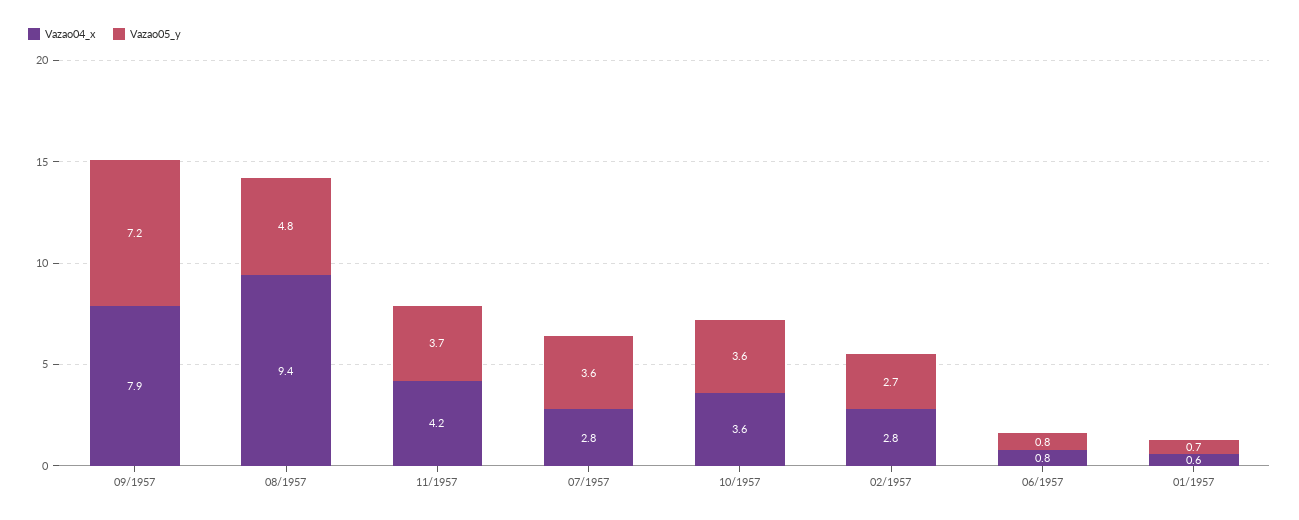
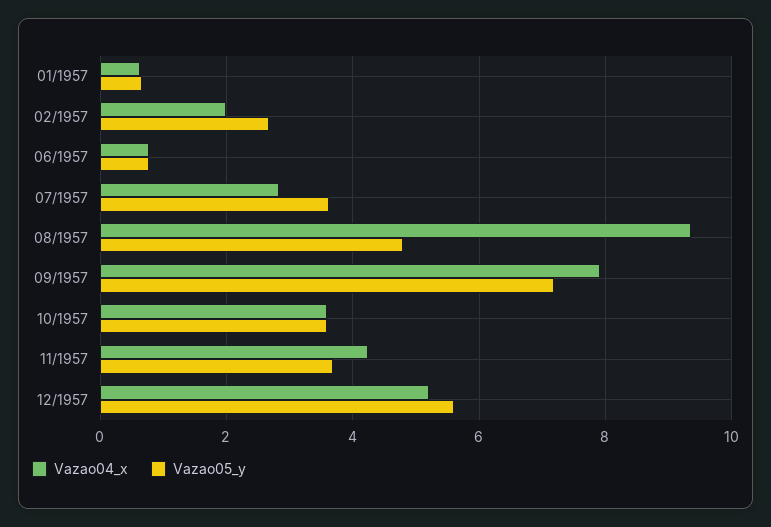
Vazao04_x, 02/1957: 2.8 -> 2
Vazao04_x, 12/1957: none -> 5.2
Vazao05_y, 12/1957: none -> 5.6

